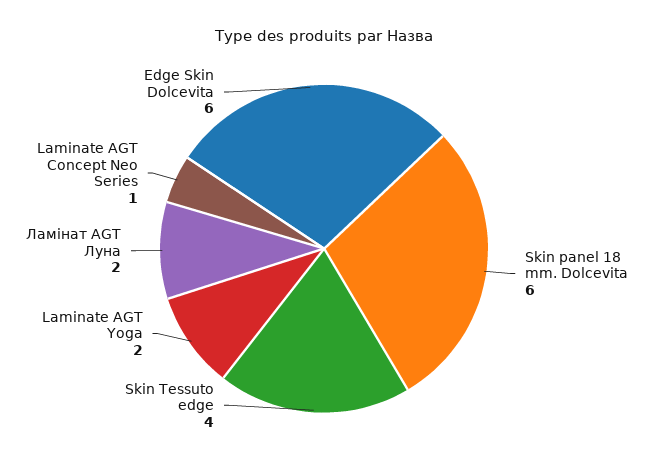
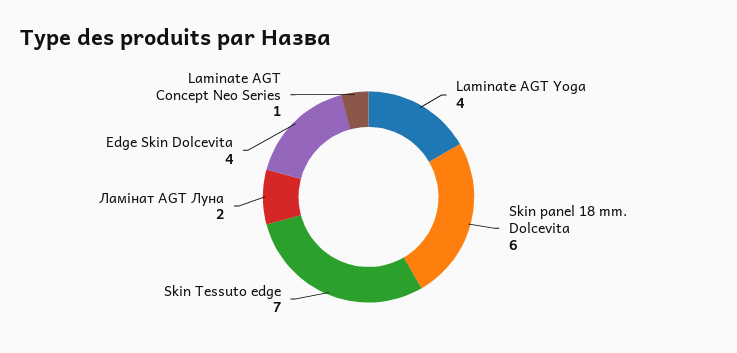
Skin Tessuto edge: 4 -> 7
Laminate AGT Yoga: 2 -> 4
Edge Skin Dolcevita: 6 -> 4

